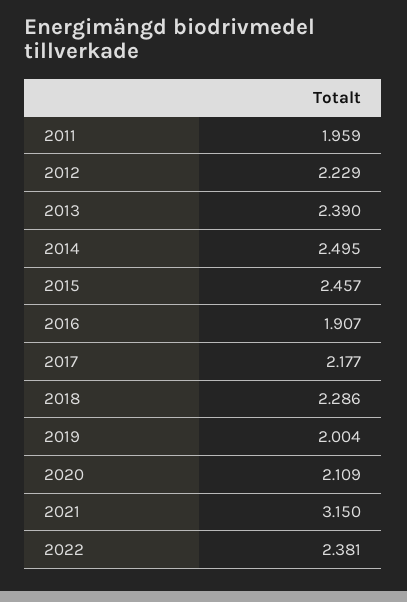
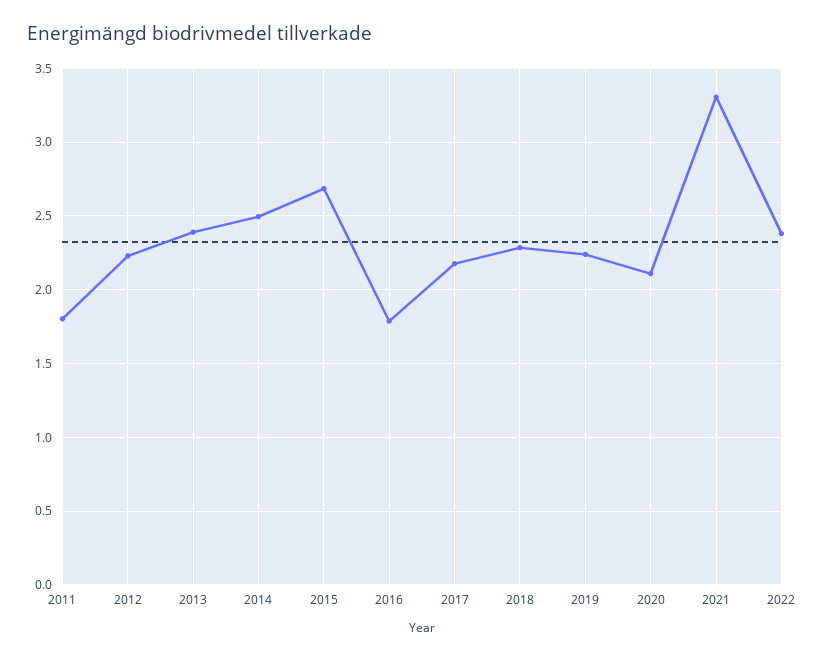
2011: 1.959 -> 1.8
2015: 2.457 -> 2.7
2016: 1.907 -> 1.8
2019: 2.004 -> 2.25
2021: 3.15 -> 3.3

